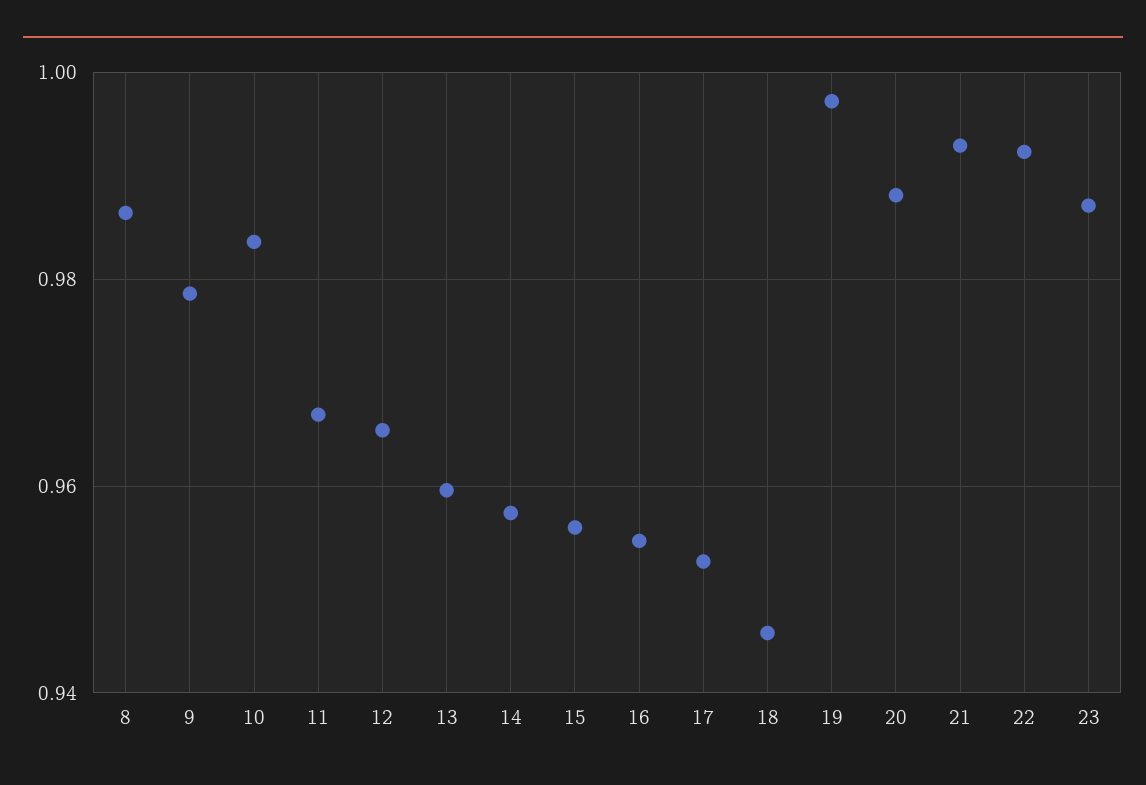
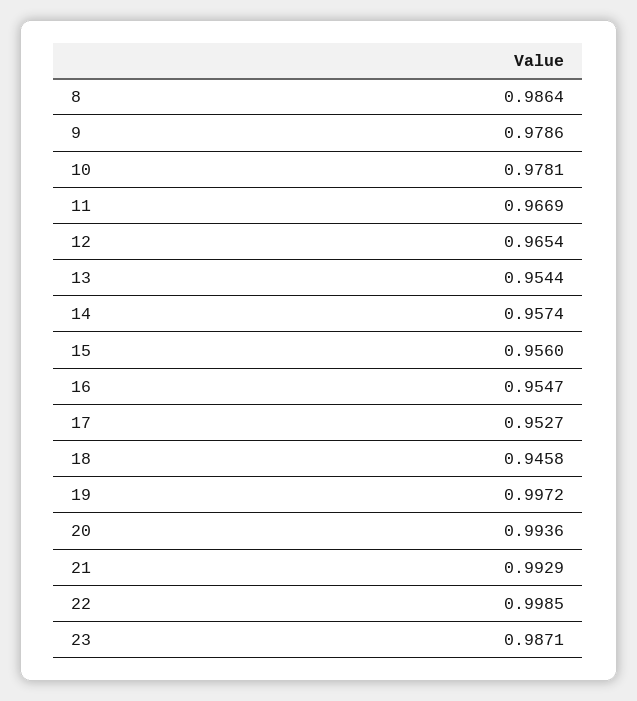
10: 0.984 -> 0.9781
13: 0.96 -> 0.9544
20: 0.988 -> 0.9936
22: 0.992 -> 0.9985

